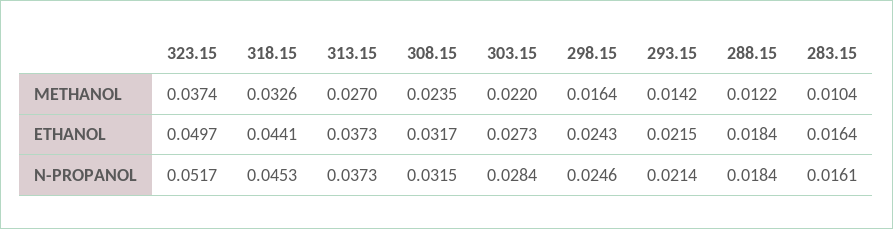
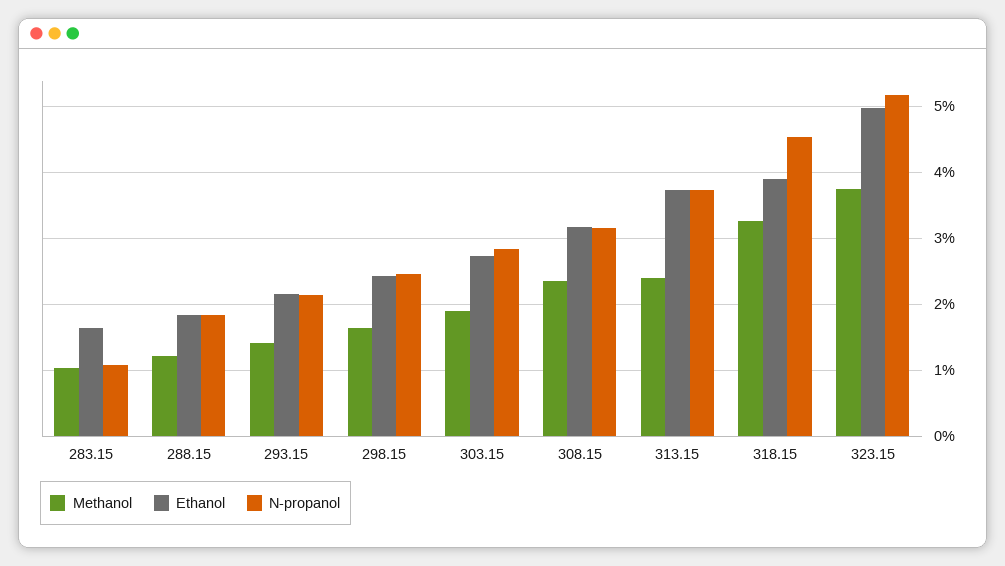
METHANOL, 313.15: 0.027 -> 0.024
METHANOL, 303.15: 0.022 -> 0.019
ETHANOL, 318.15: 0.0441 -> 0.039
N-PROPANOL, 283.15: 0.0161 -> 0.011

